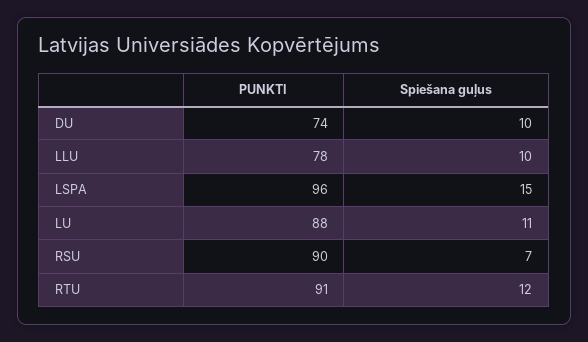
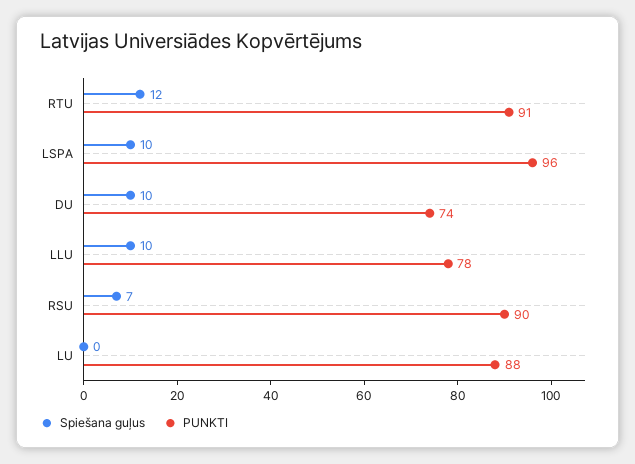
Spiešana guļus, LSPA: 15 -> 10
Spiešana guļus, LU: 11 -> 0

